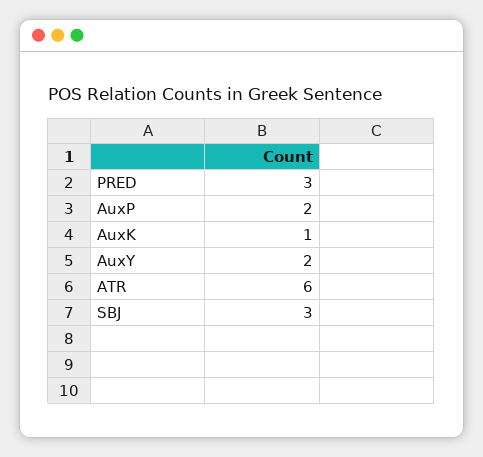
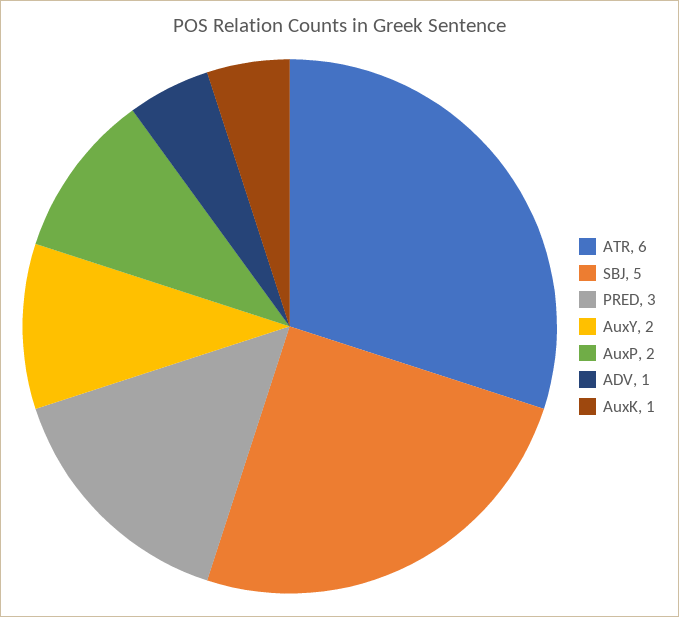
SBJ: 3 -> 5
ADV: none -> 1

